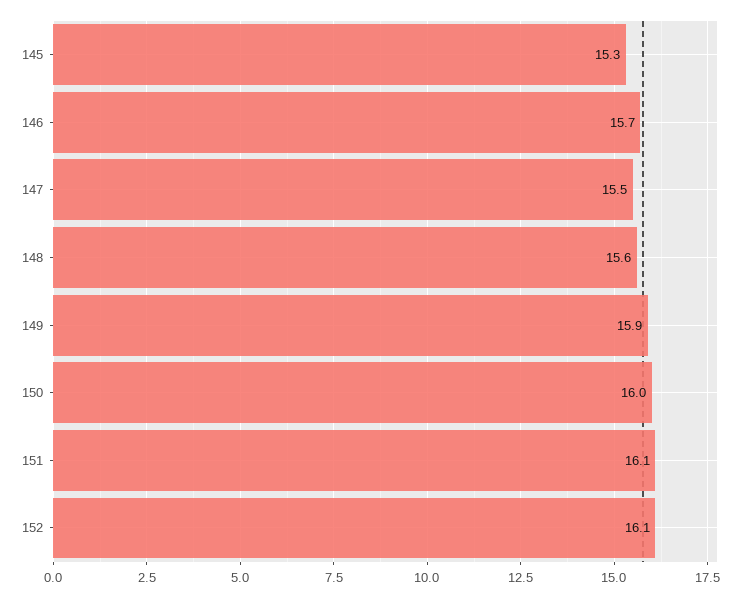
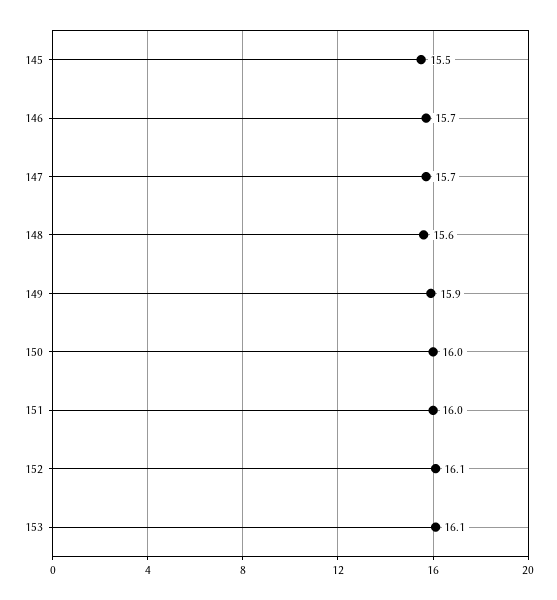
145: 15.3 -> 15.5
147: 15.5 -> 15.7
151: 16.1 -> 16
153: none -> 16.1

